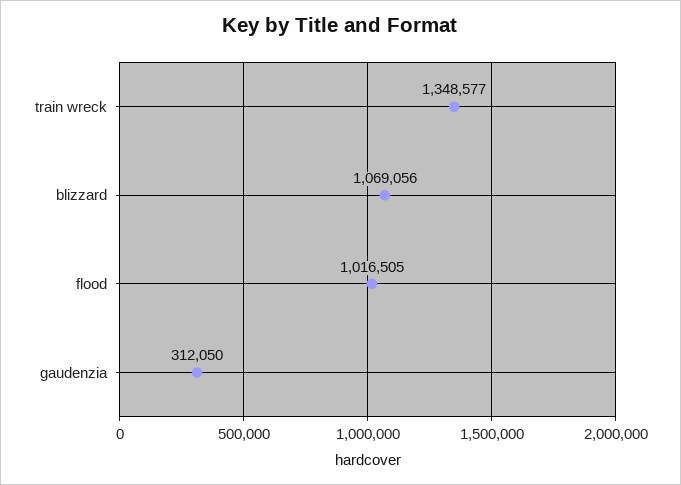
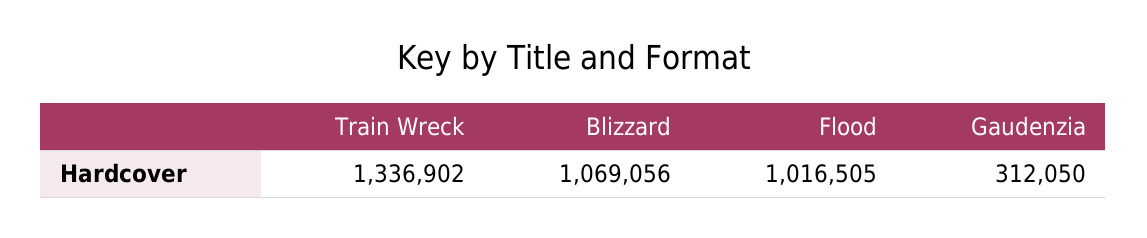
train wreck: 1348577 -> 1336902

